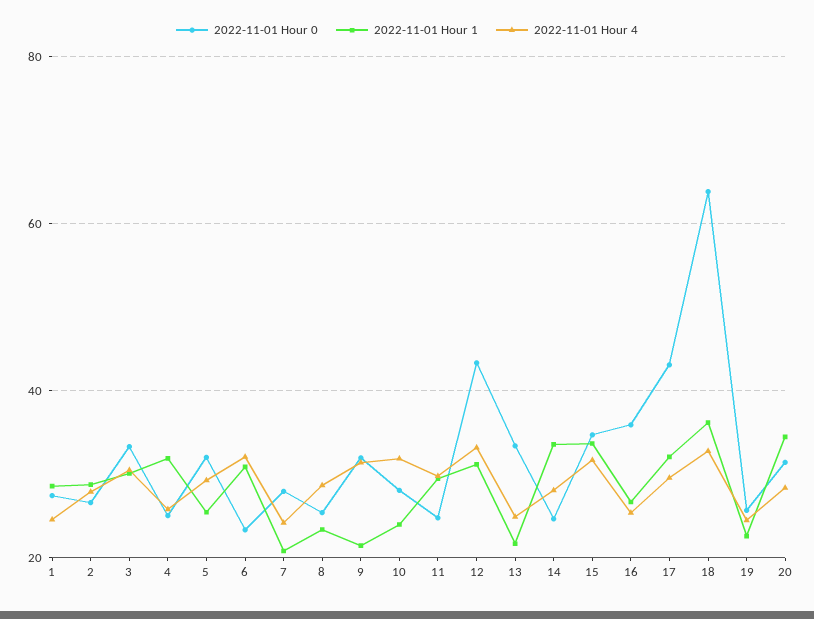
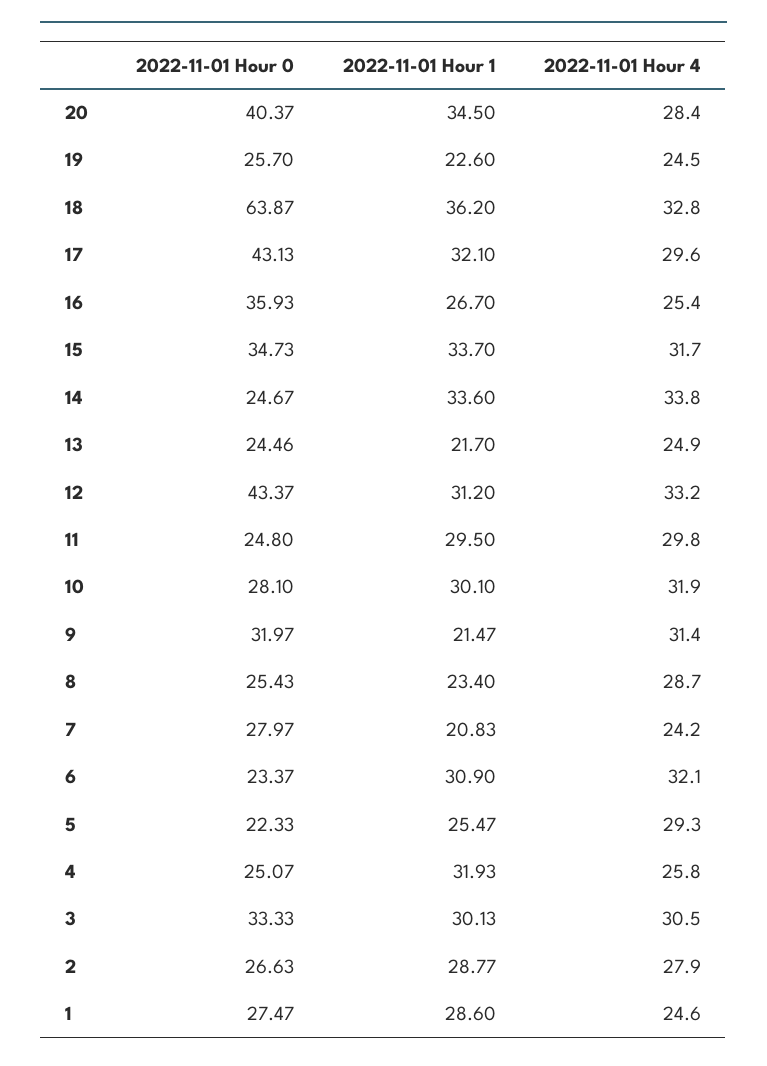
2022-11-01 Hour 0, 5: 32 -> 22.33
2022-11-01 Hour 1, 10: 24 -> 30.1
2022-11-01 Hour 0, 13: 34 -> 24.46
2022-11-01 Hour 4, 14: 28 -> 33.8
2022-11-01 Hour 0, 20: 32 -> 40.37

